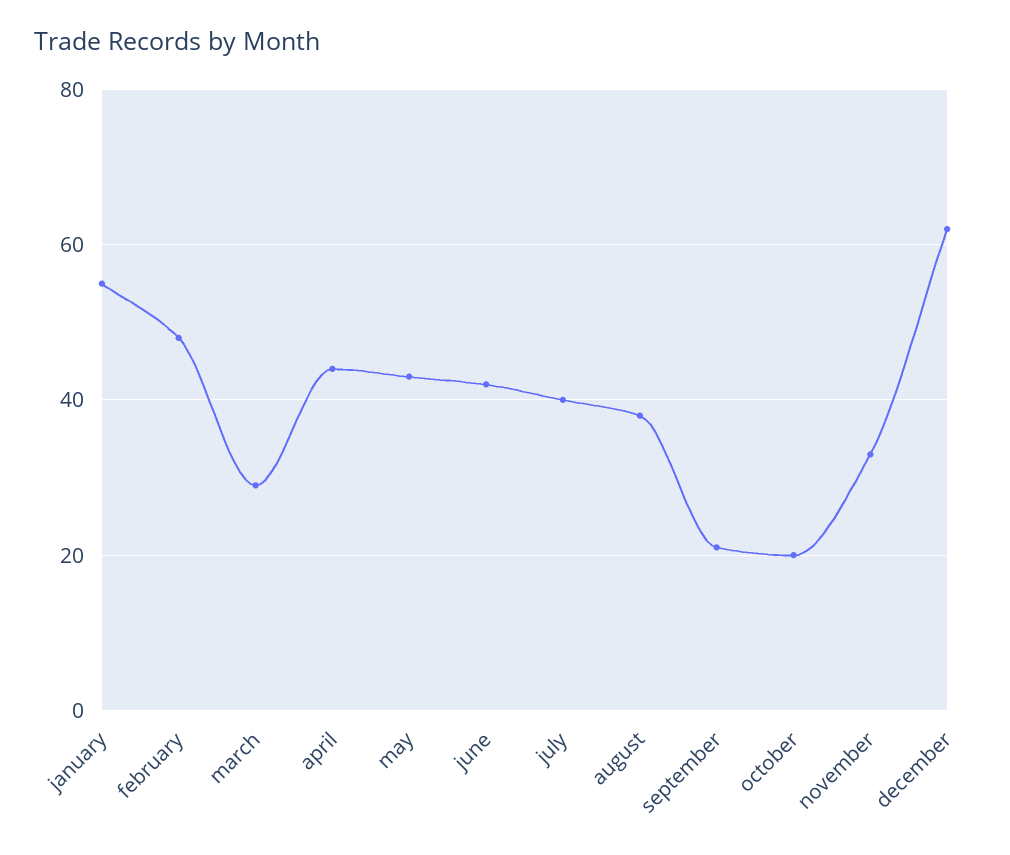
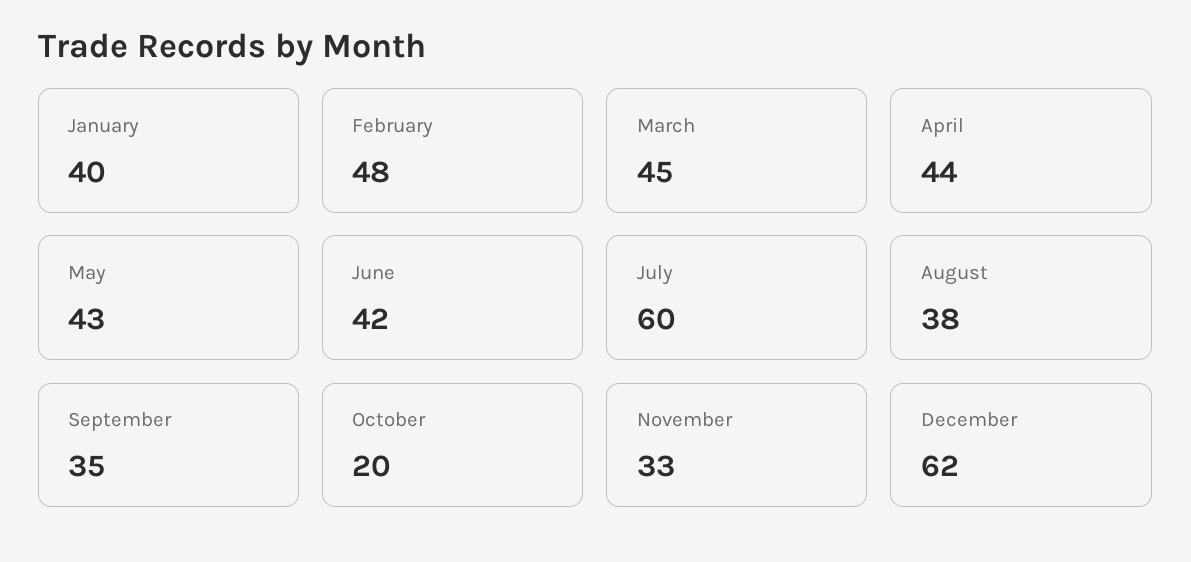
january: 55 -> 40
march: 30 -> 45
july: 40 -> 60
september: 20 -> 35

